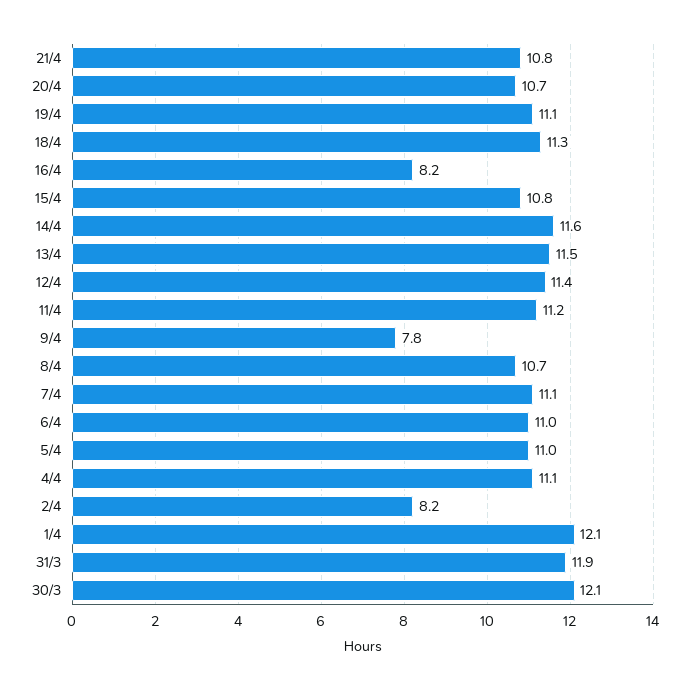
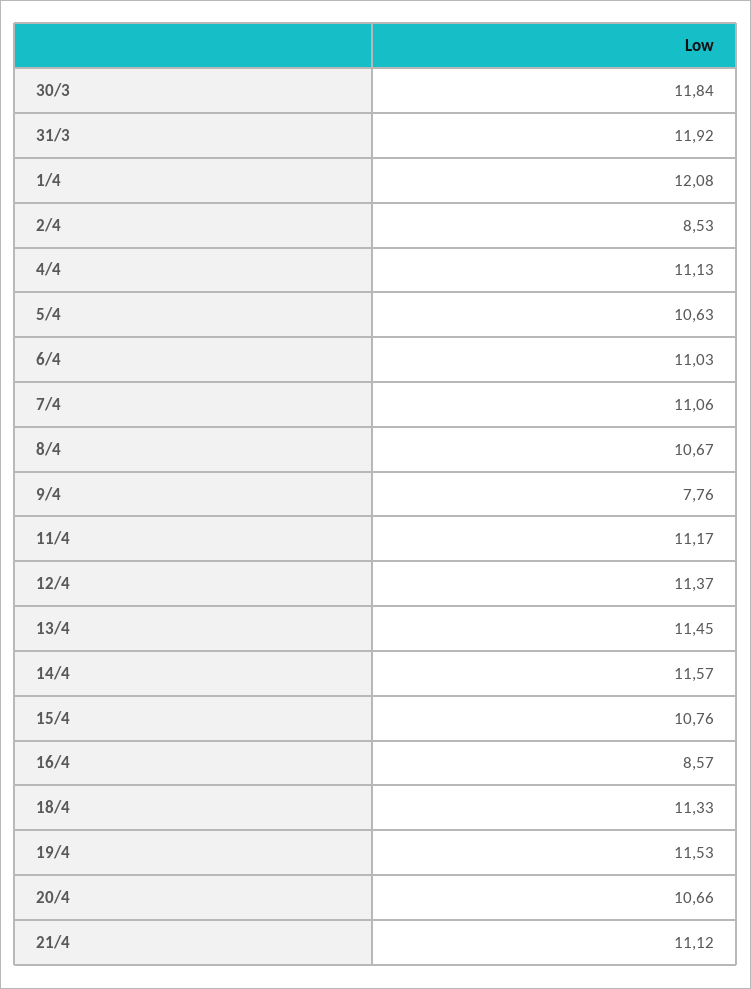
21/4: 10.8 -> 11.12
19/4: 11.1 -> 11.53
16/4: 8.2 -> 8.57
5/4: 11 -> 10.63
2/4: 8.2 -> 8.53
30/3: 12.1 -> 11.84

